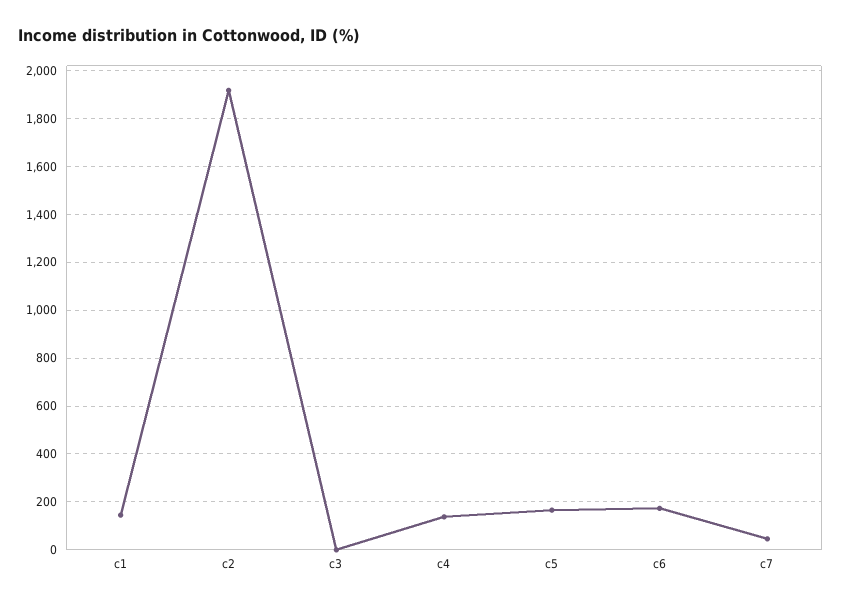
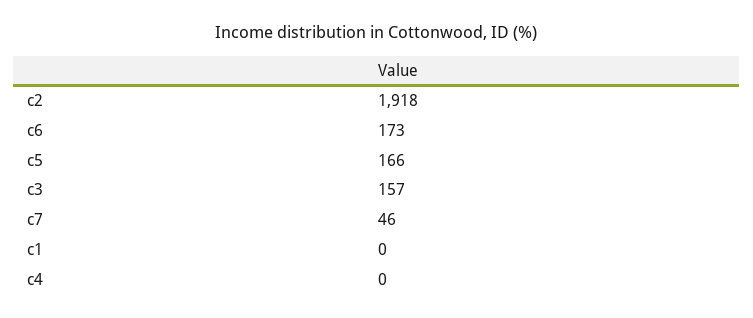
c1: 150 -> 0
c3: 0 -> 157
c4: 150 -> 0

